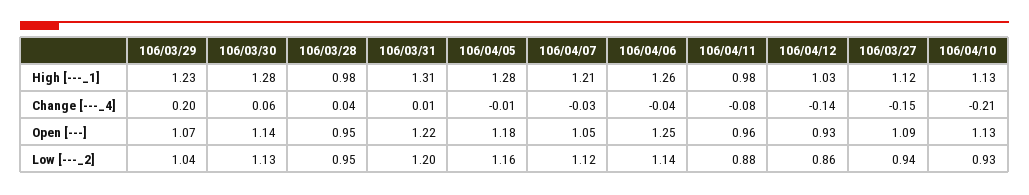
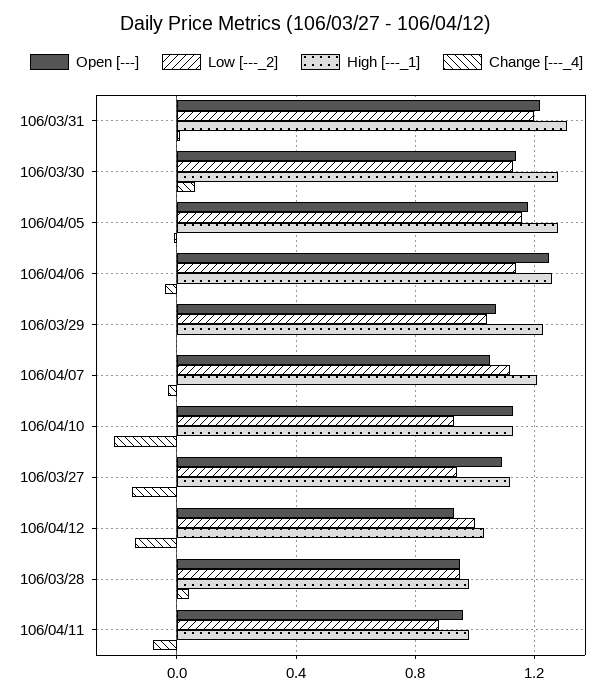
Change [---_4], 106/03/29: 0.2 -> 0
Low [---_2], 106/04/12: 0.86 -> 1

